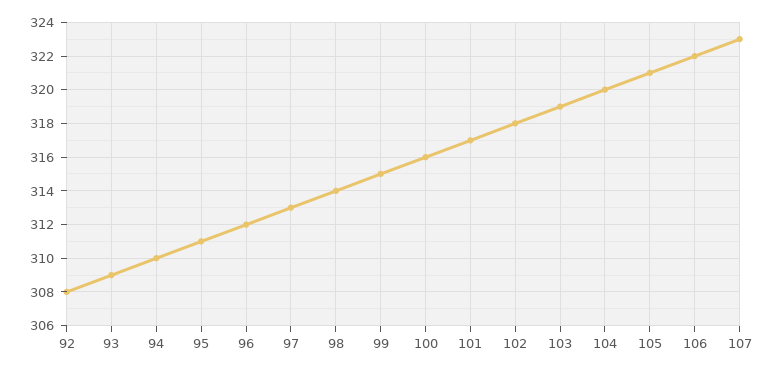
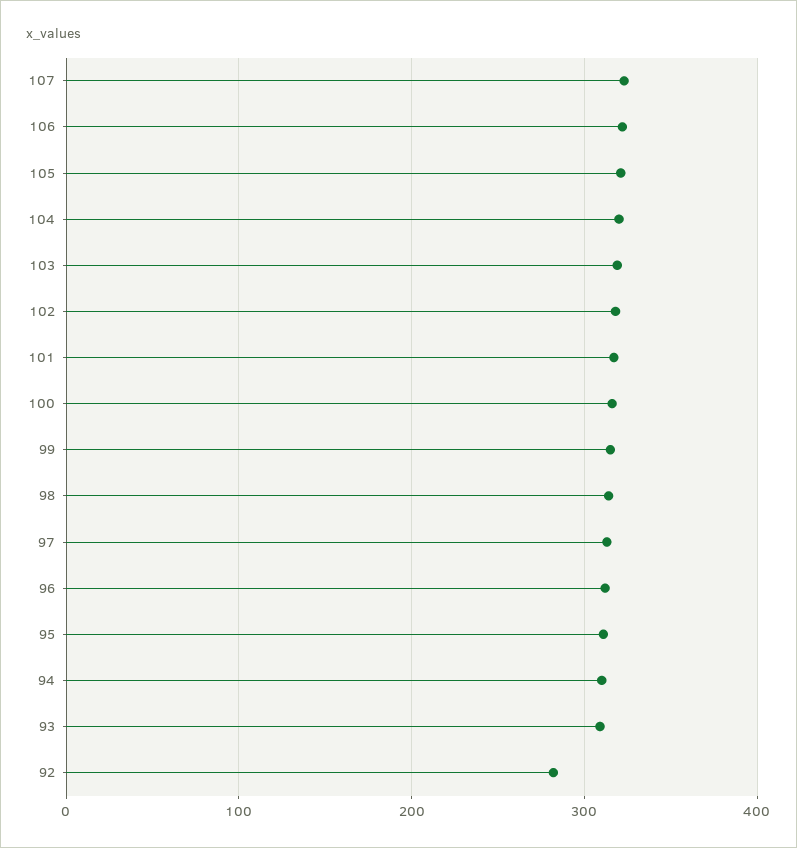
92: 308 -> 280

